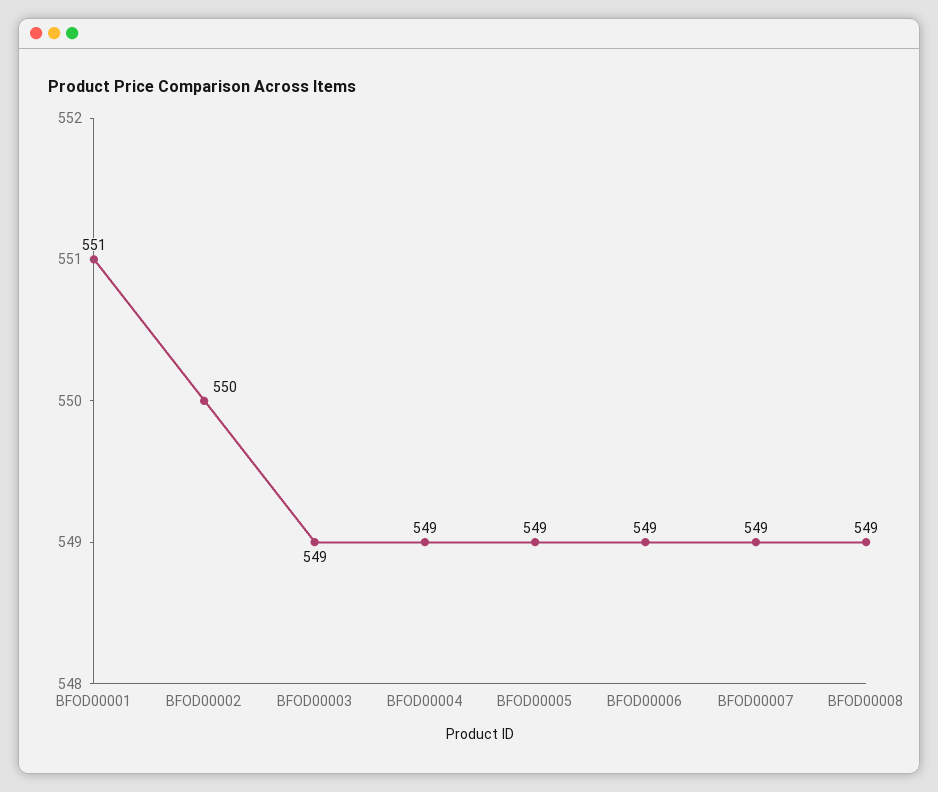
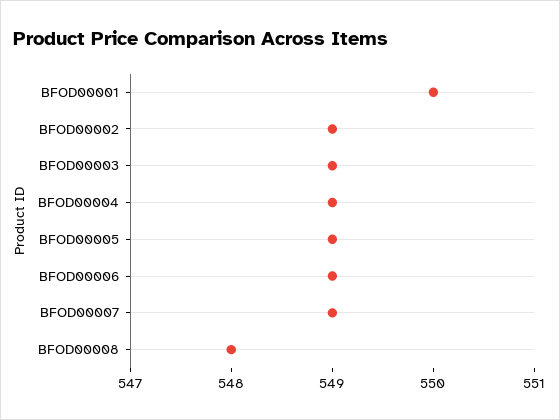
BFOD00001: 551 -> 550
BFOD00002: 550 -> 549
BFOD00008: 549 -> 548

